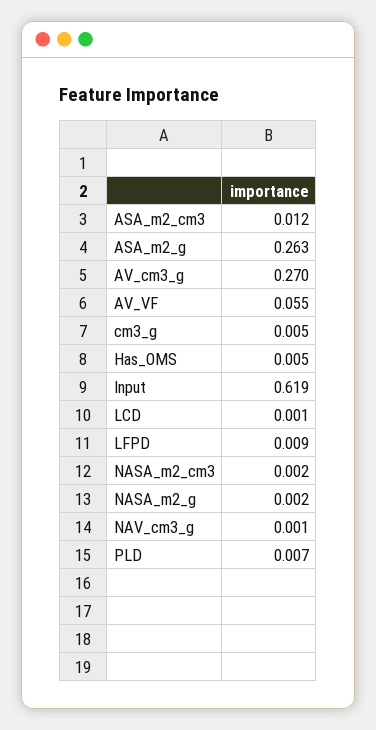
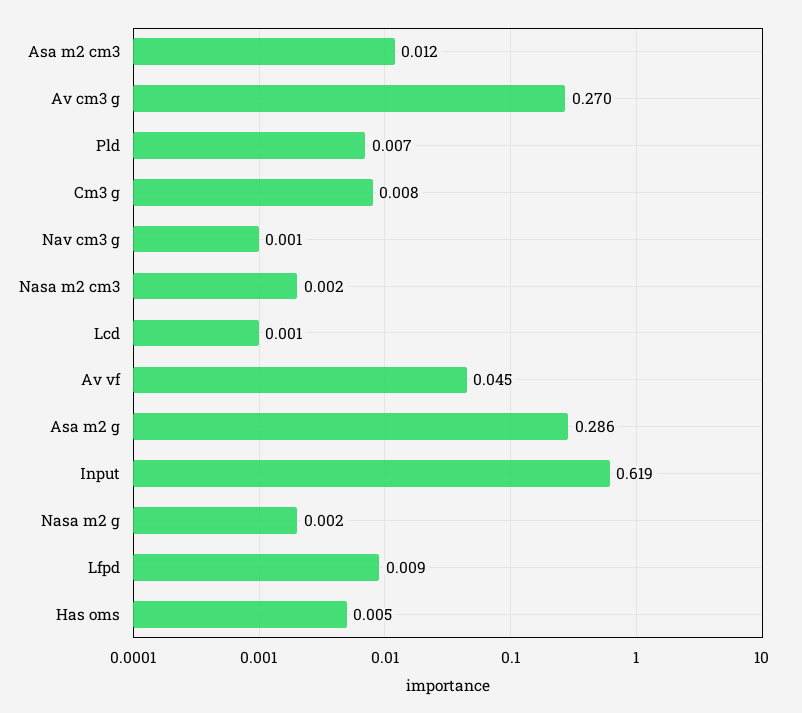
ASA_m2_g: 0.263 -> 0.286
AV_VF: 0.055 -> 0.045
cm3_g: 0.005 -> 0.008

